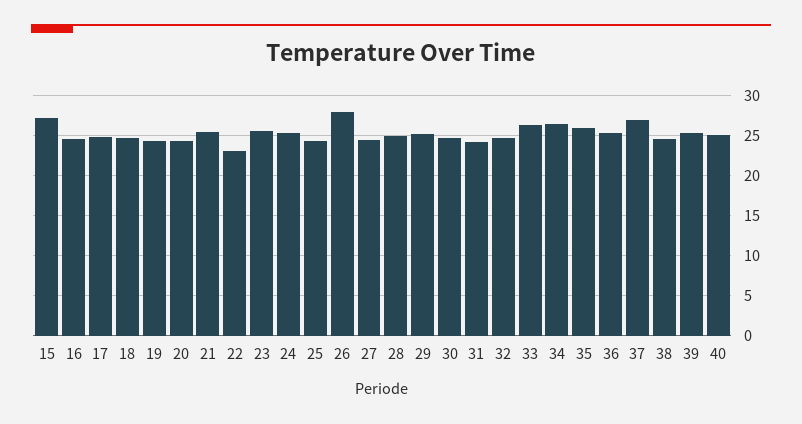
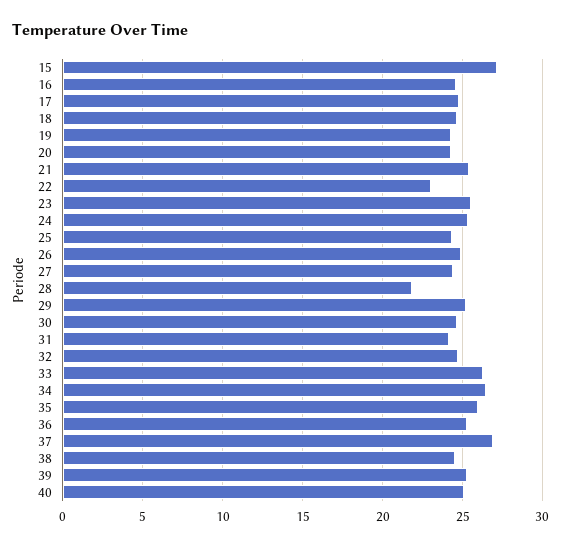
26: 28 -> 25
28: 25 -> 22

